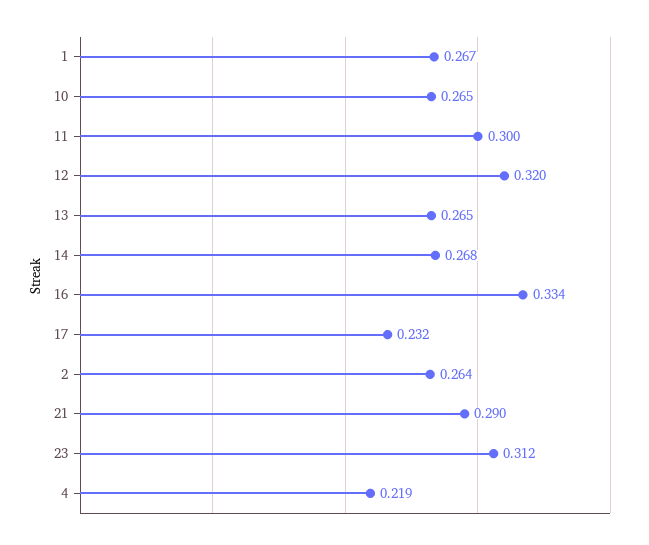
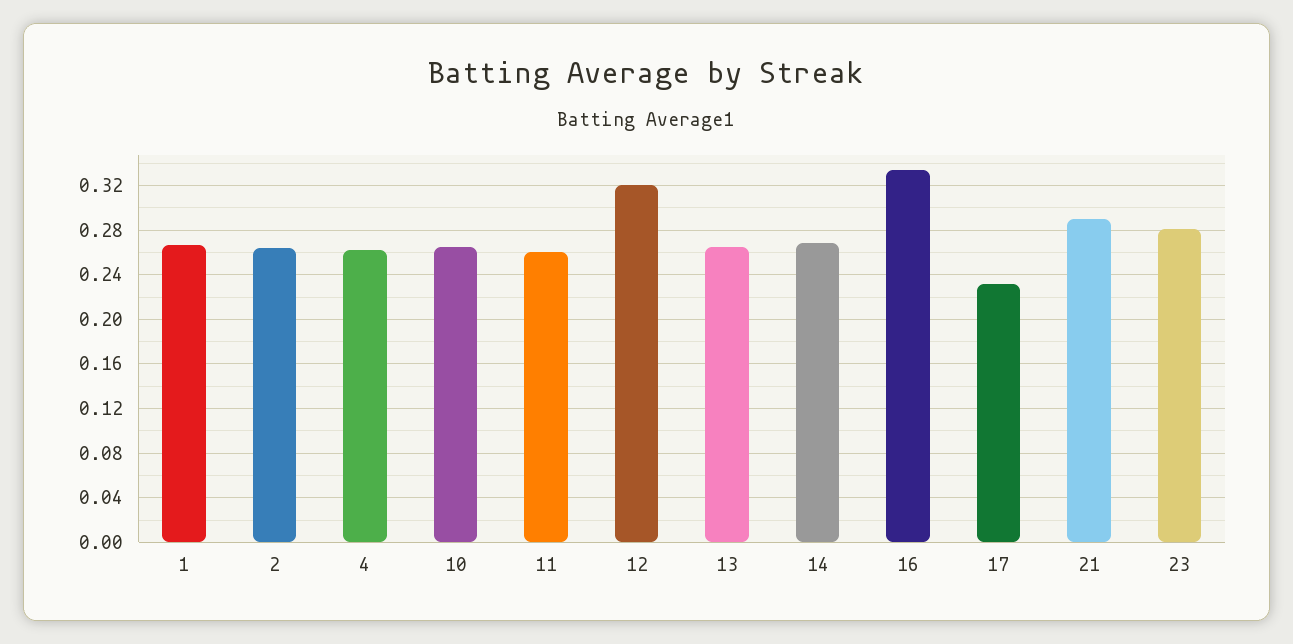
11: 0.3 -> 0.26
23: 0.312 -> 0.28
4: 0.219 -> 0.26

